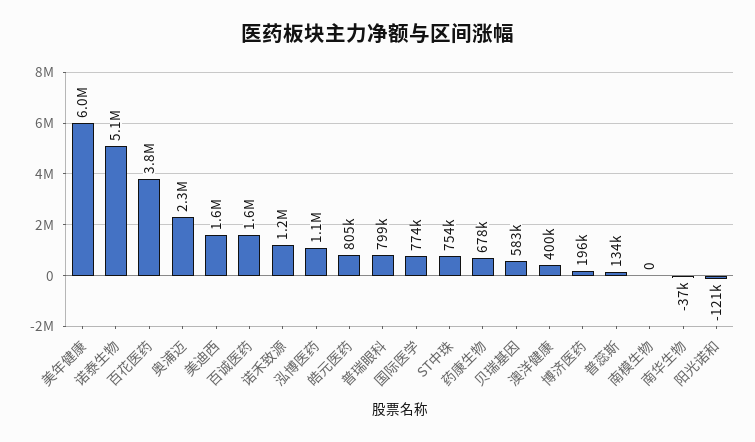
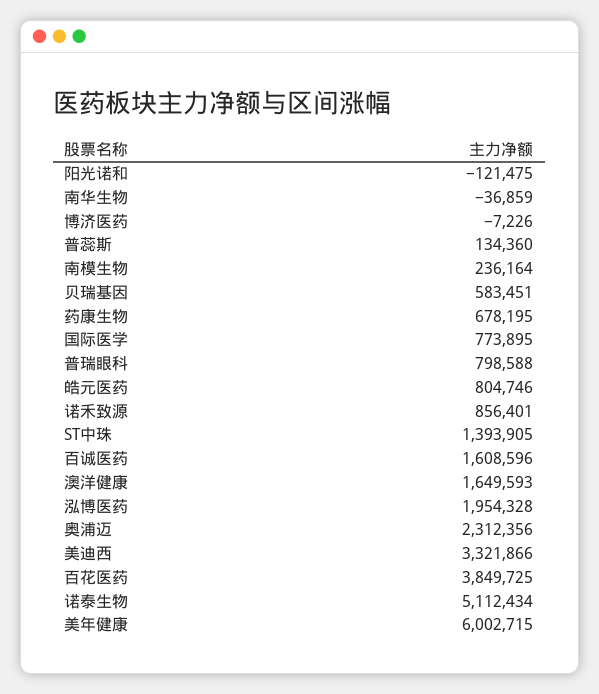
美迪西: 1600000 -> 3321866
诺禾致源: 1200000 -> 856401
泓博医药: 1100000 -> 1954328
ST中珠: 754000 -> 1393905
澳洋健康: 400000 -> 1649593
博济医药: 196000 -> -7226
南模生物: 0 -> 236164

